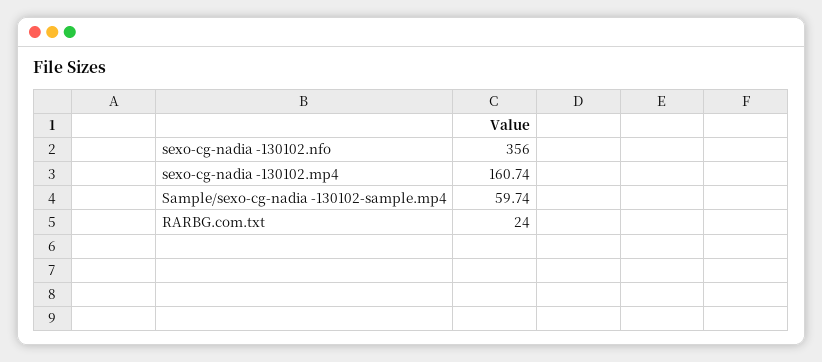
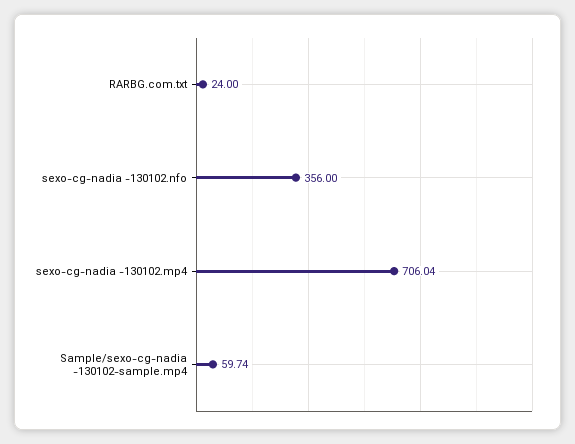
sexo-cg-nadia -130102.mp4: 160.74 -> 706.04

